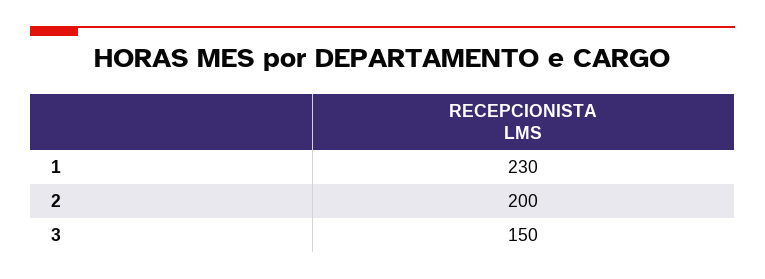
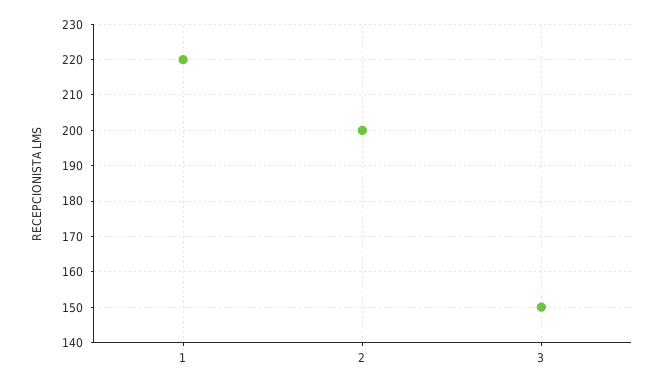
1: 230 -> 220

